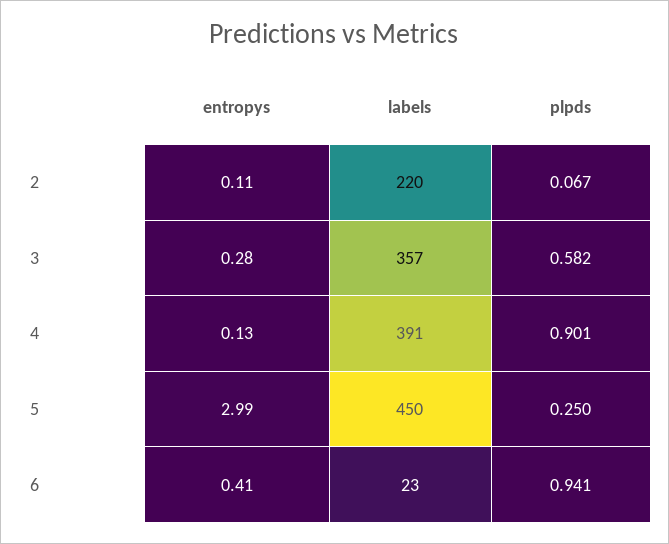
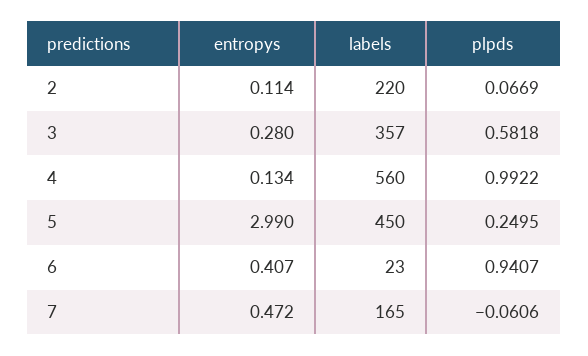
labels, 4: 391 -> 560
plpds, 4: 0.901 -> 0.9922
entropys, 7: none -> 0.472
labels, 7: none -> 165
plpds, 7: none -> -0.0606

